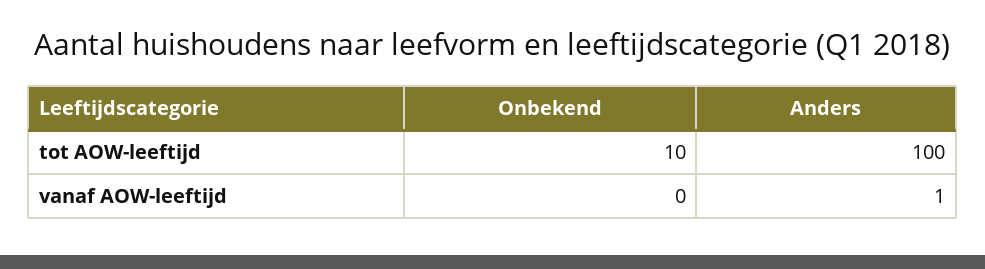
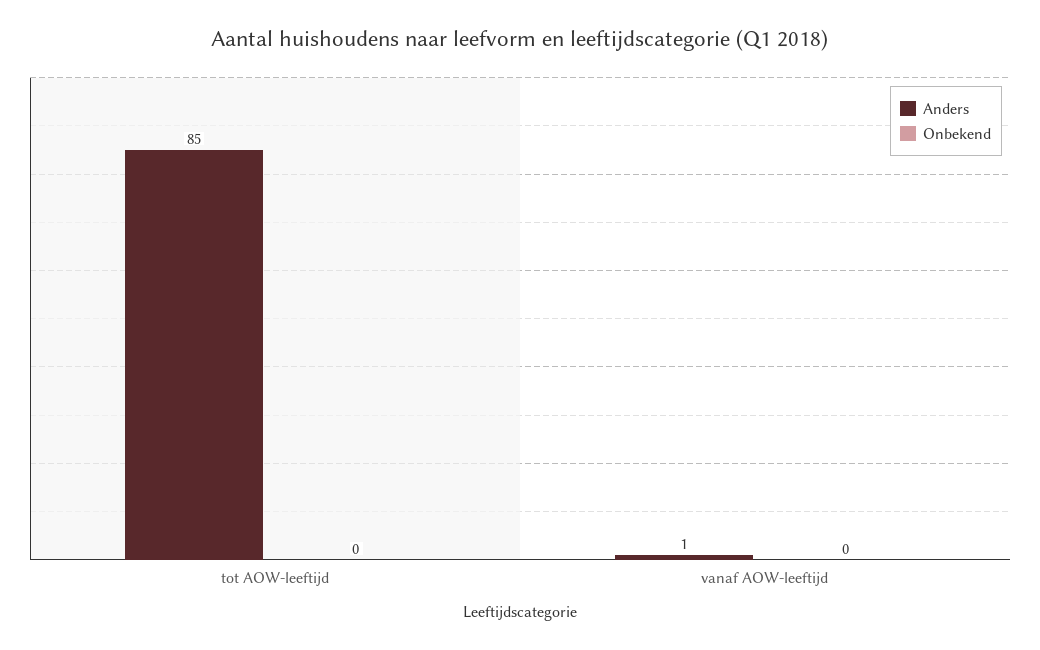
Onbekend, tot AOW-leeftijd: 10 -> 0
Anders, tot AOW-leeftijd: 100 -> 85

